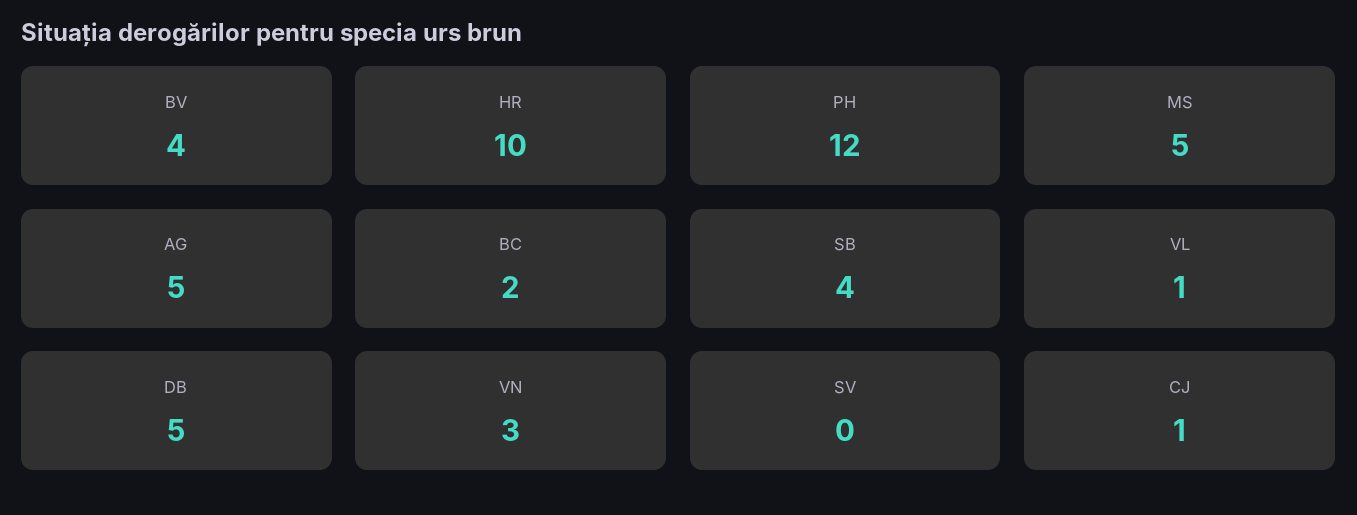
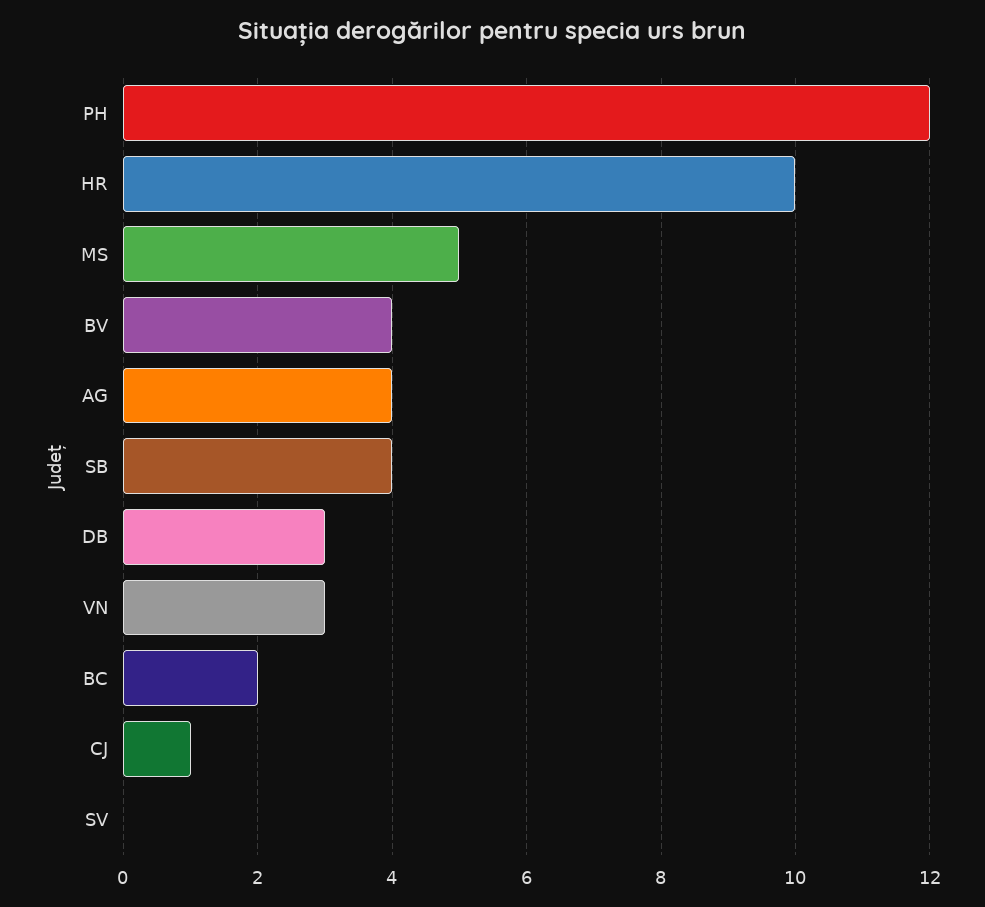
AG: 5 -> 4
VL: 1 -> none
DB: 5 -> 3

